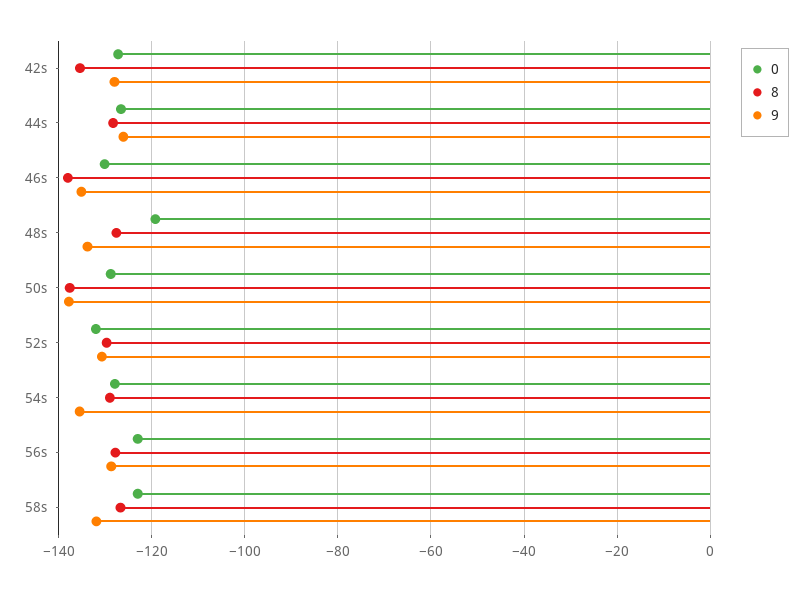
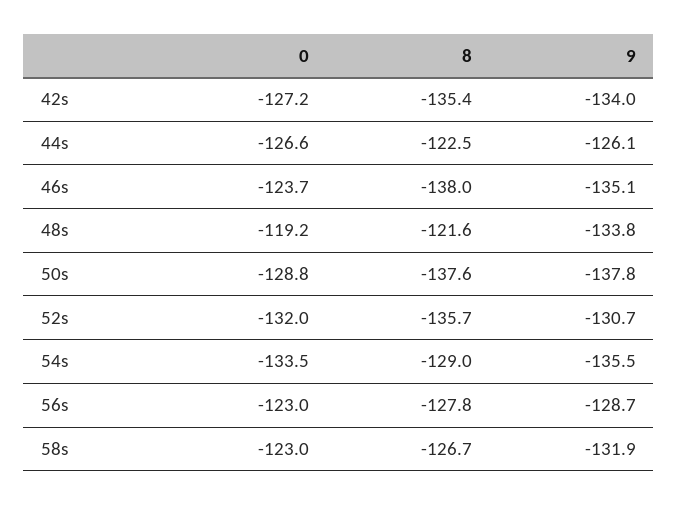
9, 42s: -128 -> -134
8, 44s: -128 -> -122.5
0, 46s: -130 -> -123.7
8, 48s: -128 -> -121.6
8, 52s: -130 -> -135.7
0, 54s: -128 -> -133.5

